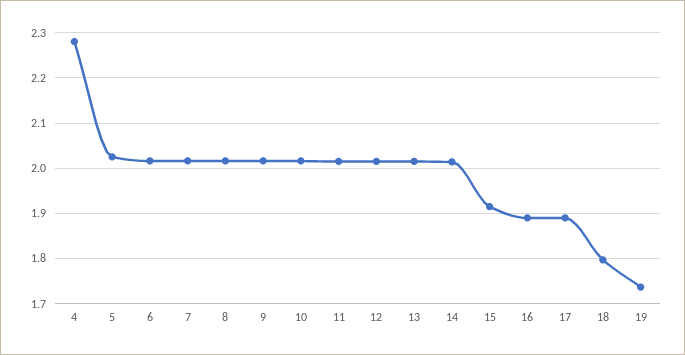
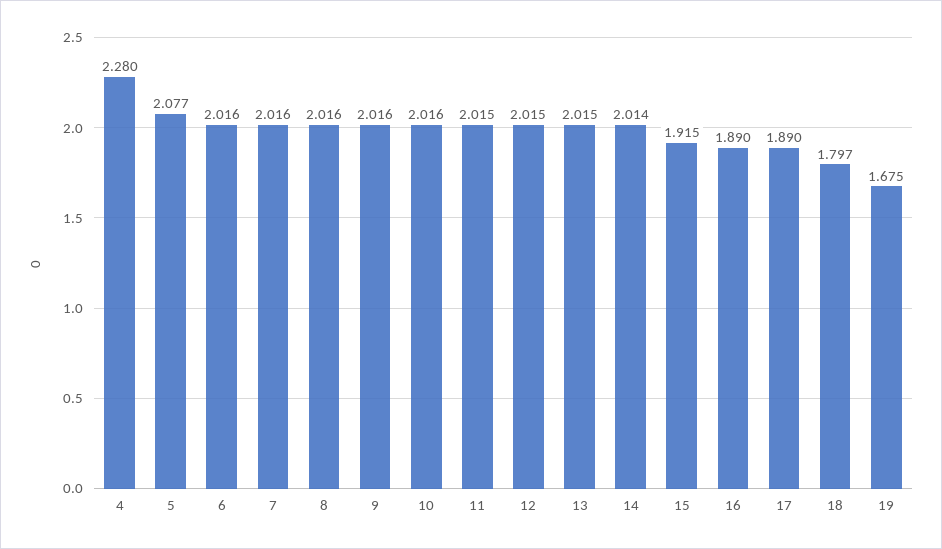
5: 2.02 -> 2.077
19: 1.74 -> 1.675

